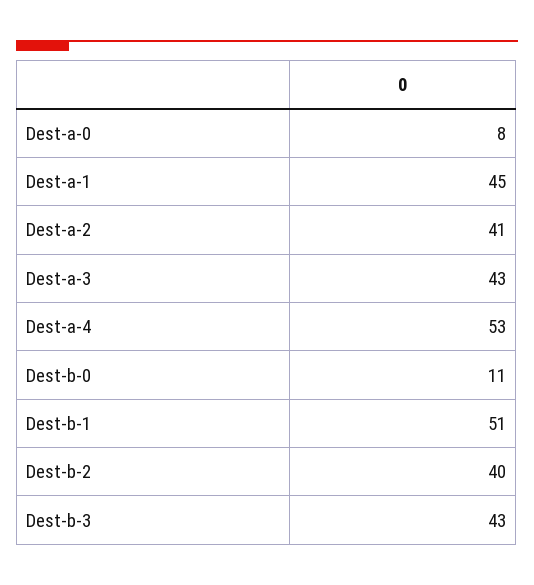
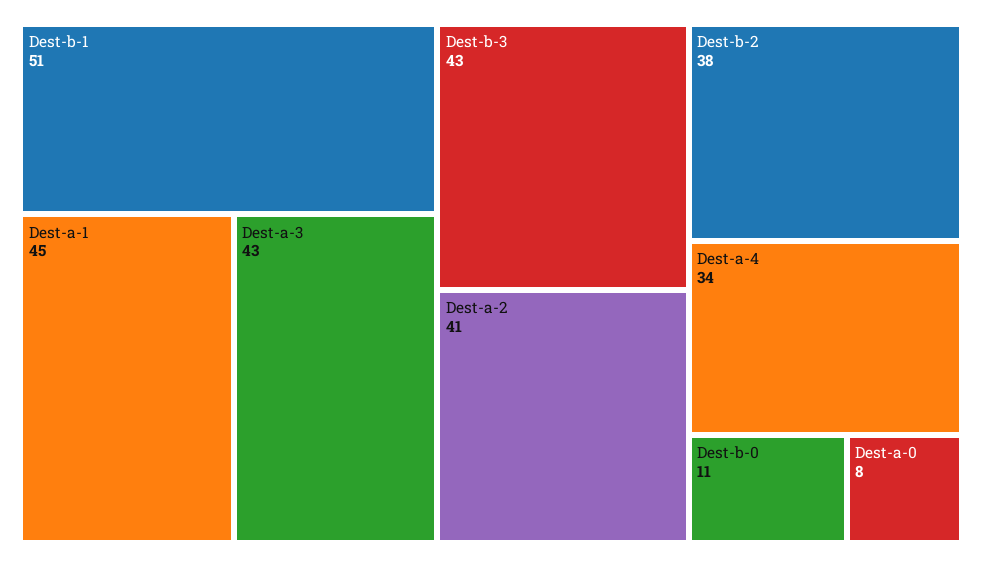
Dest-a-4: 53 -> 34
Dest-b-2: 40 -> 38

